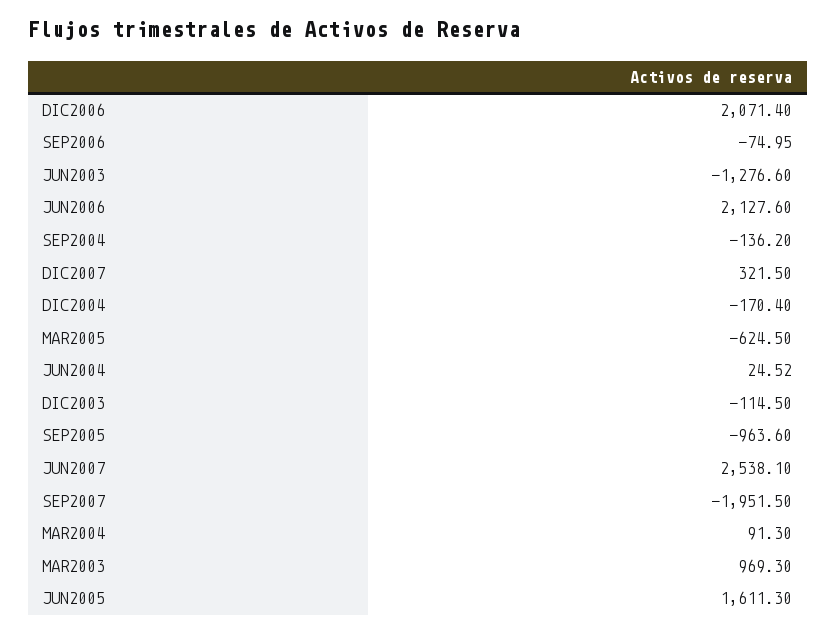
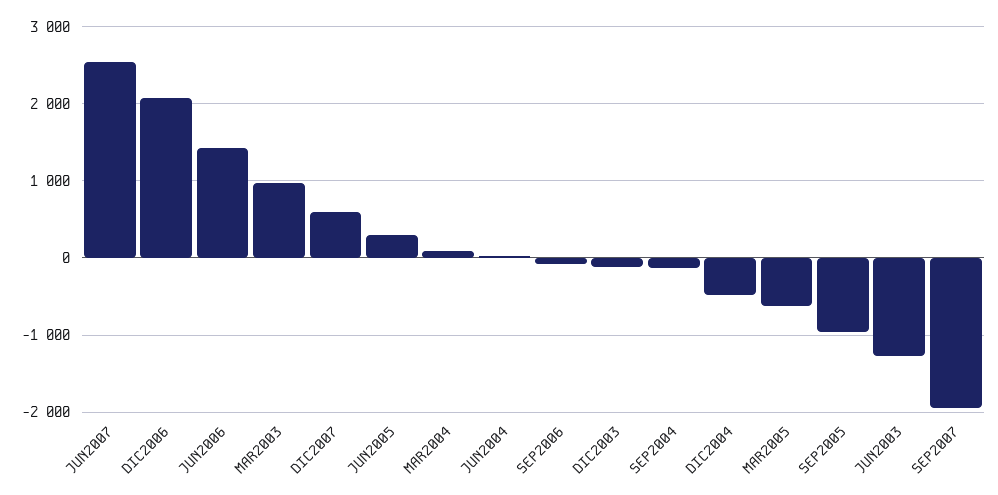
JUN2006: 2127.6 -> 1400
DIC2007: 321.5 -> 600
DIC2004: -170.4 -> -500
JUN2005: 1611.3 -> 300

